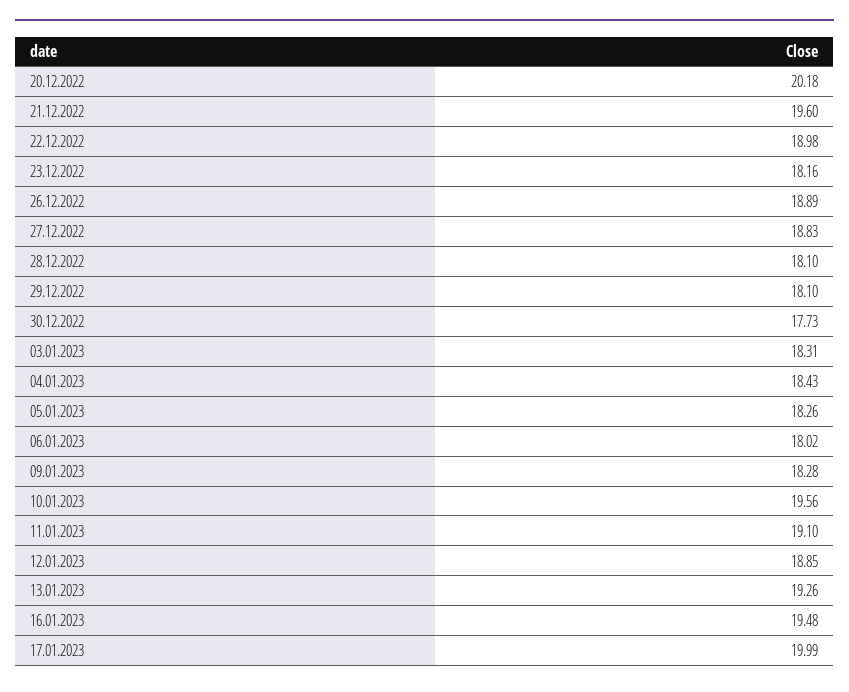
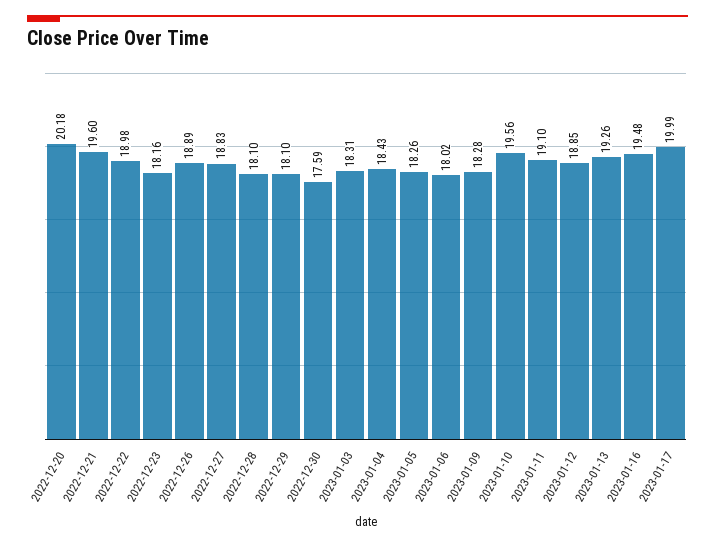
30.12.2022: 17.73 -> 17.59

